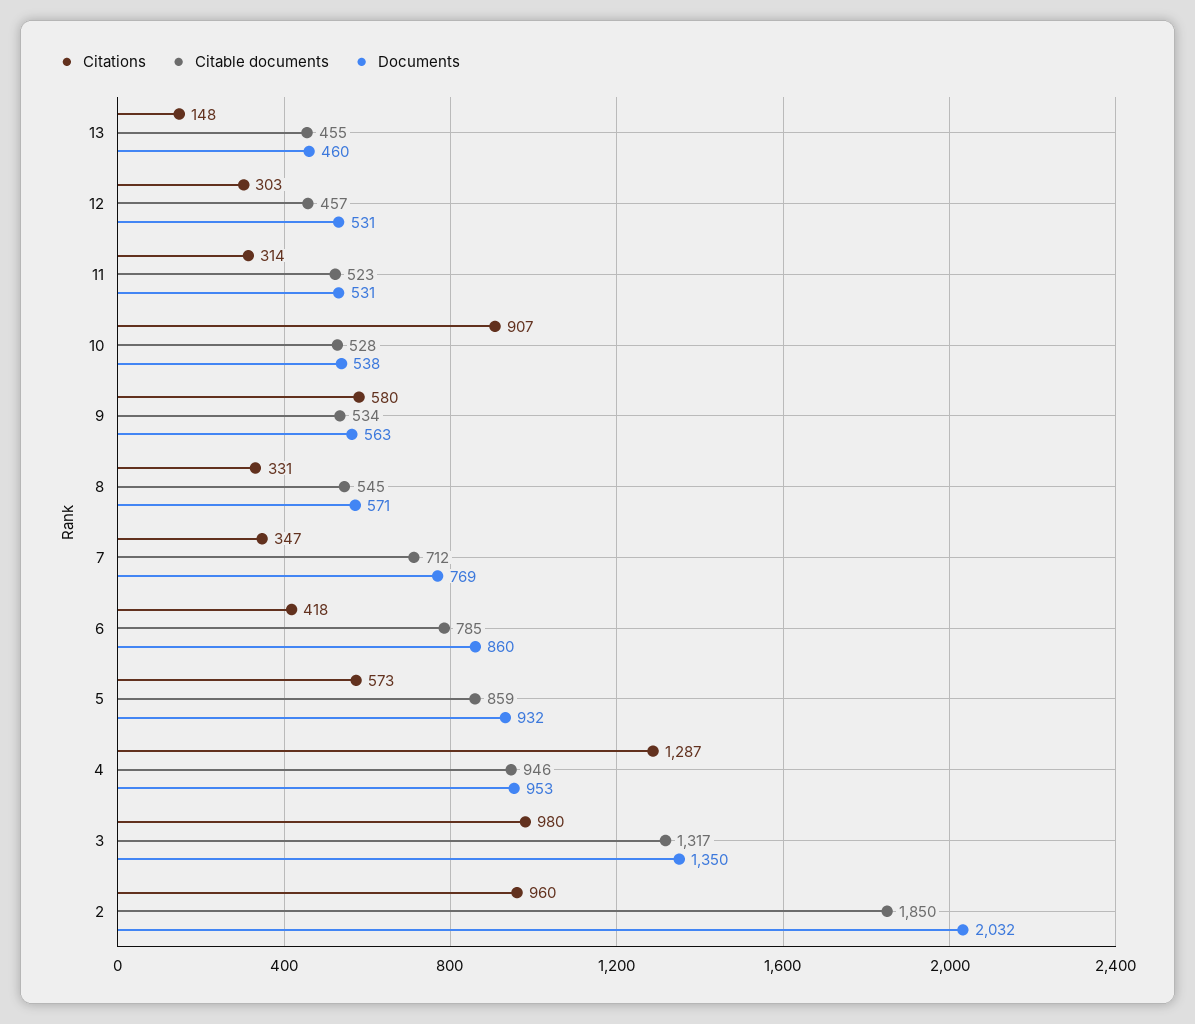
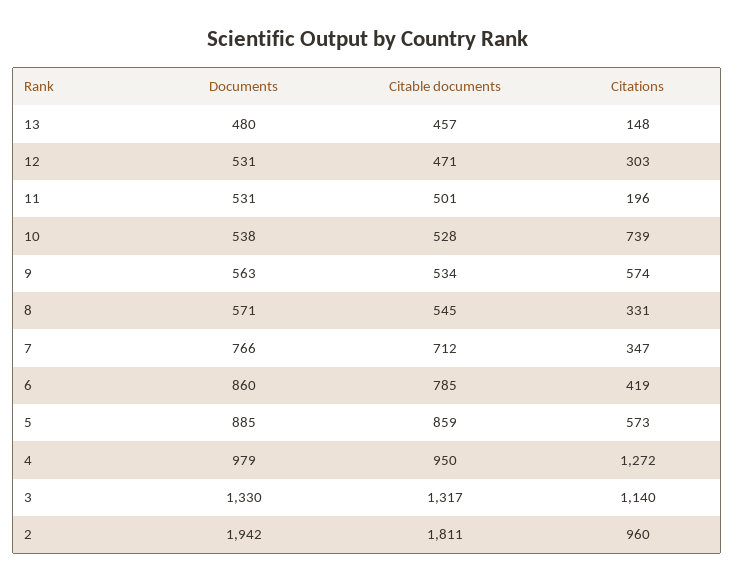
Citable documents, 13: 455 -> 457
Documents, 13: 460 -> 480
Citable documents, 12: 457 -> 471
Citations, 11: 314 -> 196
Citable documents, 11: 523 -> 501
Citations, 10: 907 -> 739
Citations, 9: 580 -> 574
Documents, 7: 769 -> 766
Citations, 6: 418 -> 419
Documents, 5: 932 -> 885
Citations, 4: 1287 -> 1272
Citable documents, 4: 946 -> 950
Documents, 4: 953 -> 979
Citations, 3: 980 -> 1140
Documents, 3: 1350 -> 1330
Citable documents, 2: 1850 -> 1811
Documents, 2: 2032 -> 1942

